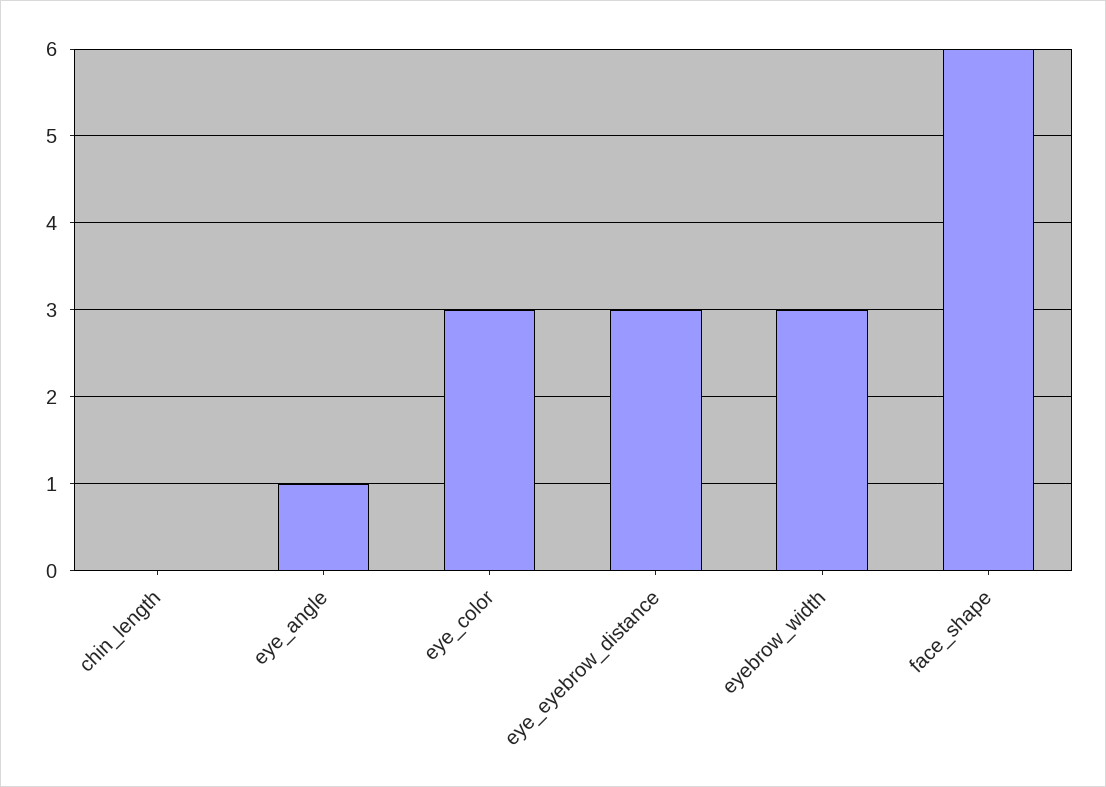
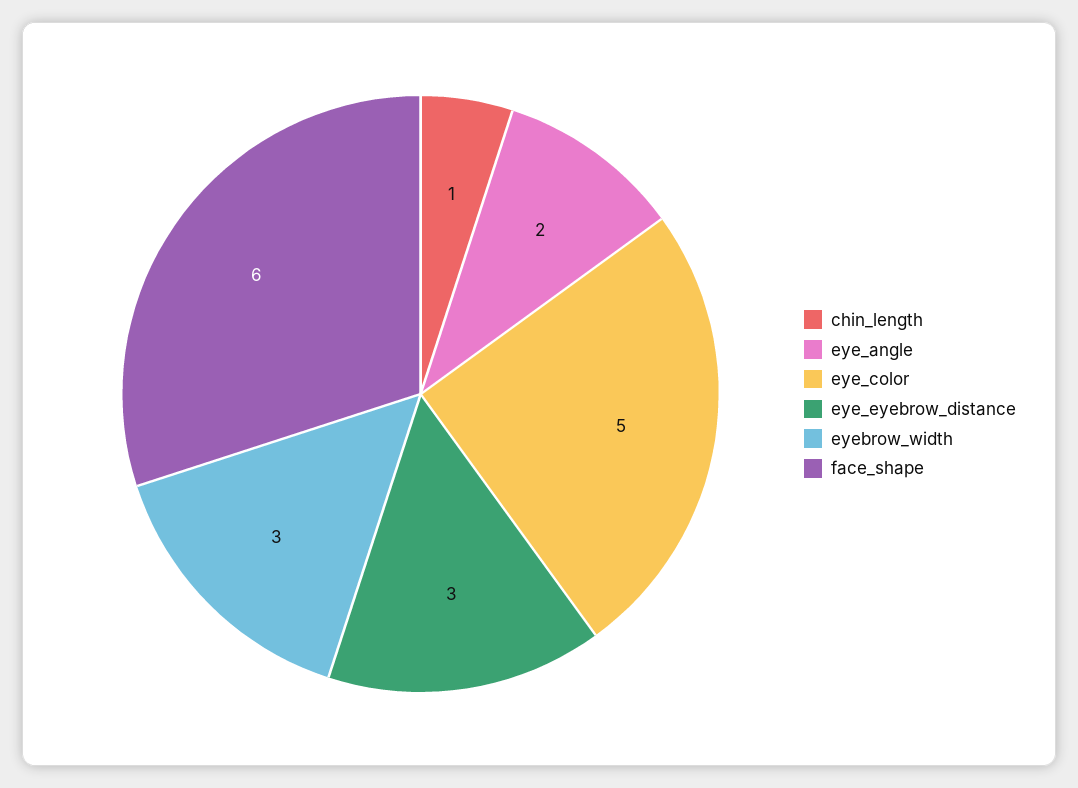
chin_length: 0 -> 1
eye_angle: 1 -> 2
eye_color: 3 -> 5

